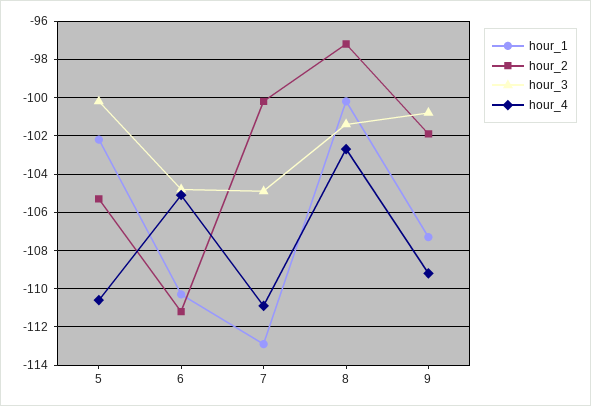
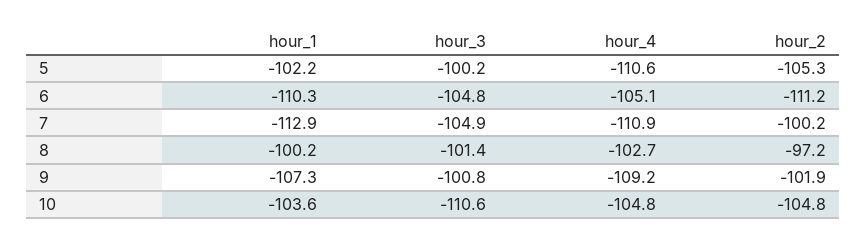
hour_1, 10: none -> -103.6
hour_3, 10: none -> -110.6
hour_4, 10: none -> -104.8
hour_2, 10: none -> -104.8

